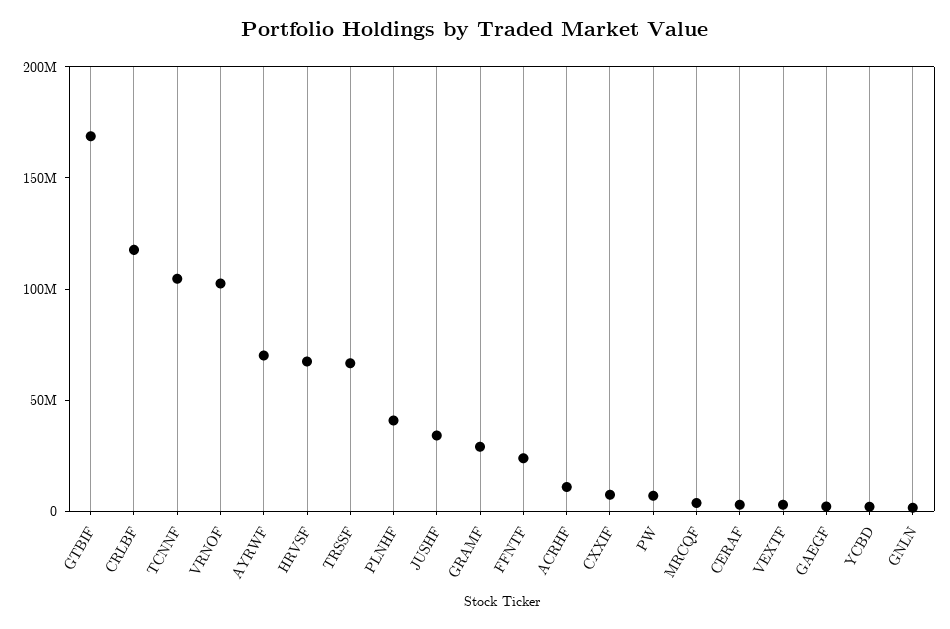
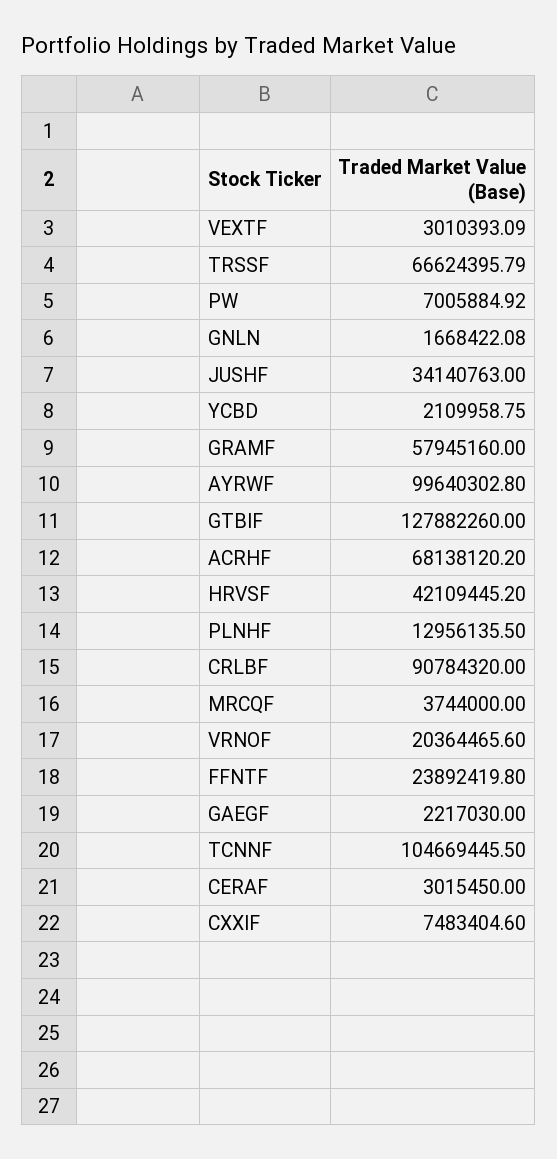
GTBIF: 170000000 -> 127882260
CRLBF: 120000000 -> 90784320
VRNOF: 100000000 -> 20364465.6
AYRWF: 70000000 -> 99640302.8
HRVSF: 70000000 -> 42109445.2
PLNHF: 40000000 -> 12956135.5
GRAMF: 30000000 -> 57945160
ACRHF: 10000000 -> 68138120.2

